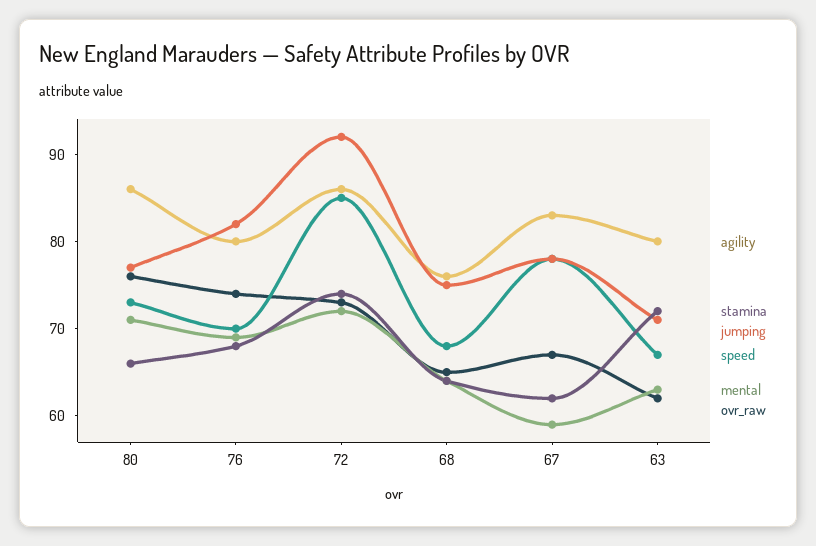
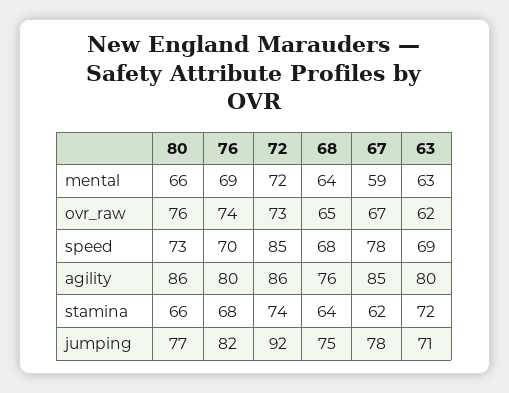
mental, 80: 71 -> 66
agility, 67: 83 -> 85
speed, 63: 67 -> 69

